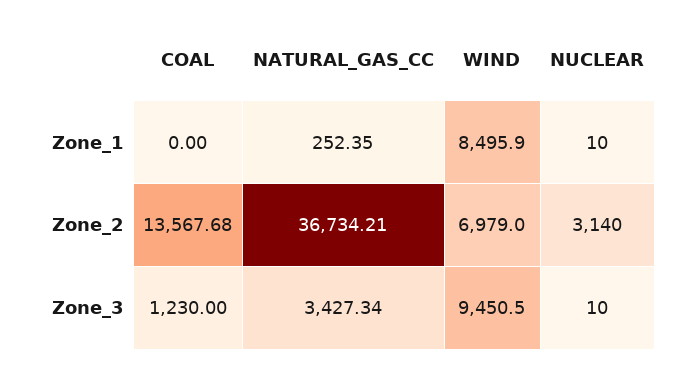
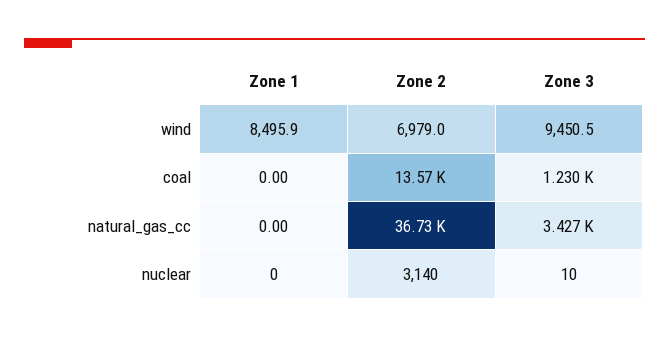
NATURAL_GAS_CC, Zone_1: 252.35 -> 0
NUCLEAR, Zone_1: 10 -> 0

